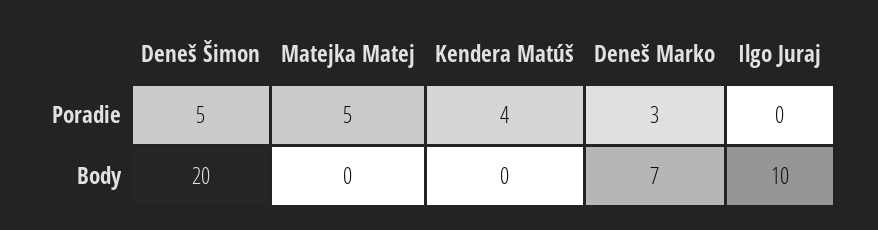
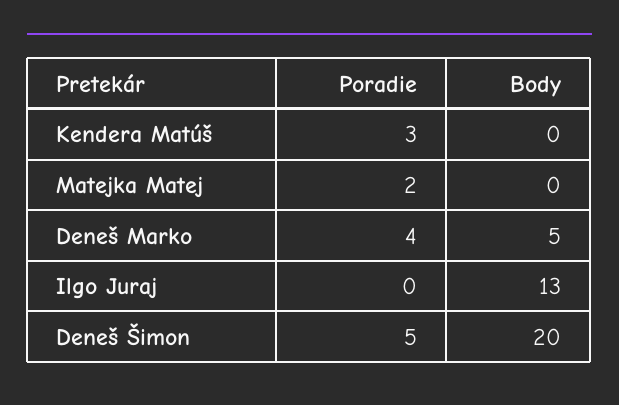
Matejka Matej, Poradie: 5 -> 2
Kendera Matúš, Poradie: 4 -> 3
Deneš Marko, Poradie: 3 -> 4
Deneš Marko, Body: 7 -> 5
Ilgo Juraj, Body: 10 -> 13

